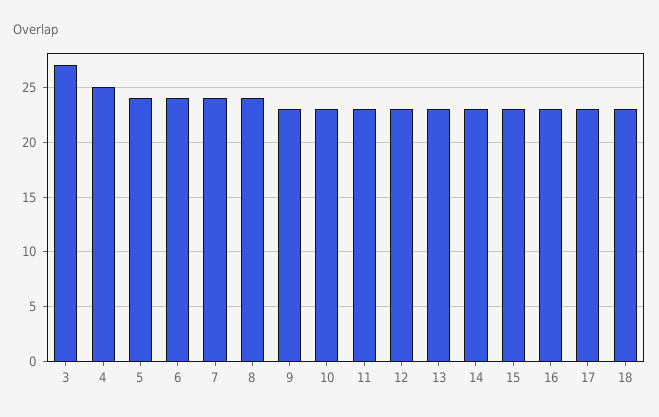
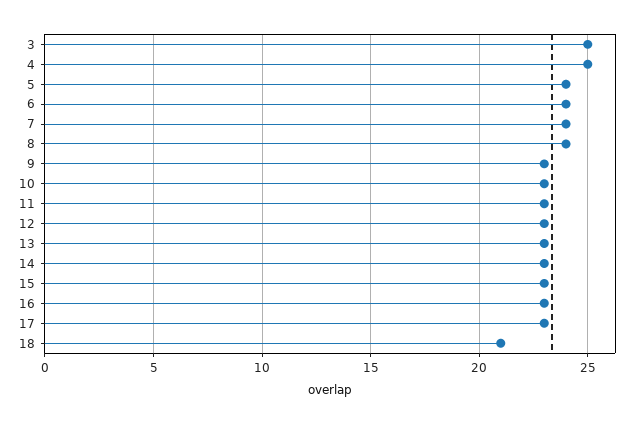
3: 27 -> 25
18: 23 -> 21

